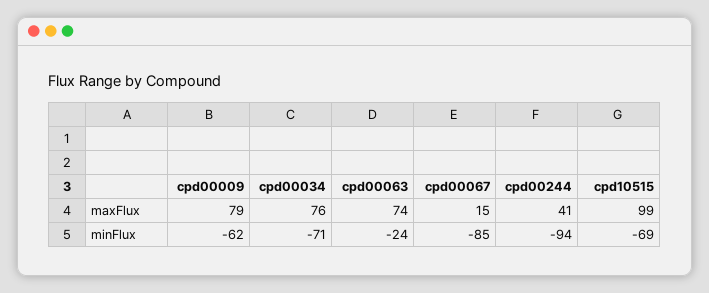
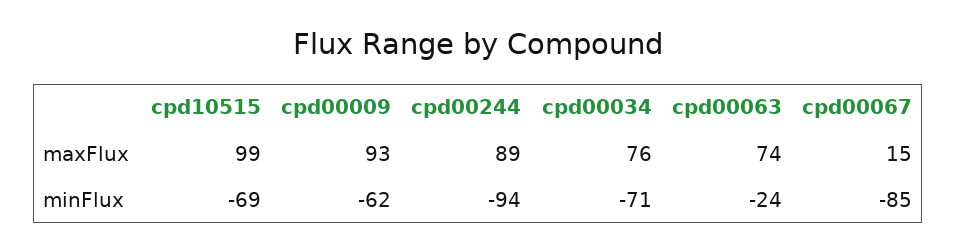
cpd00009, maxFlux: 79 -> 93
cpd00244, maxFlux: 41 -> 89

